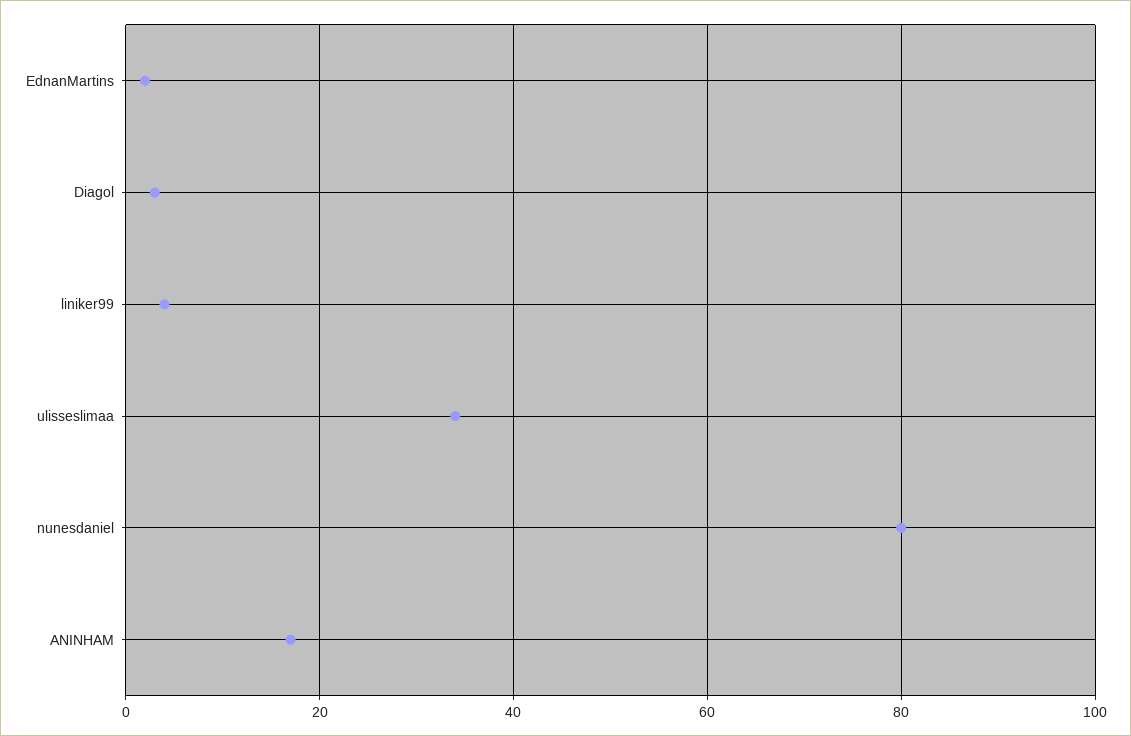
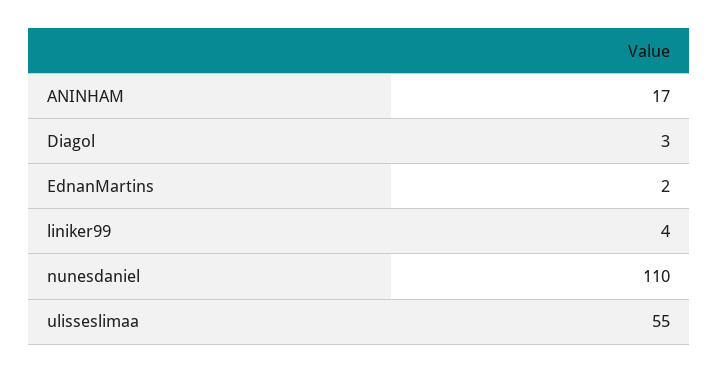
ulisseslimaa: 35 -> 55
nunesdaniel: 80 -> 110

